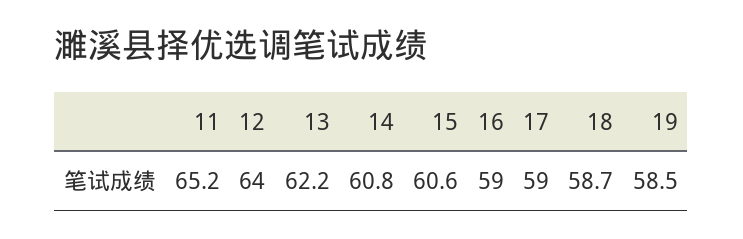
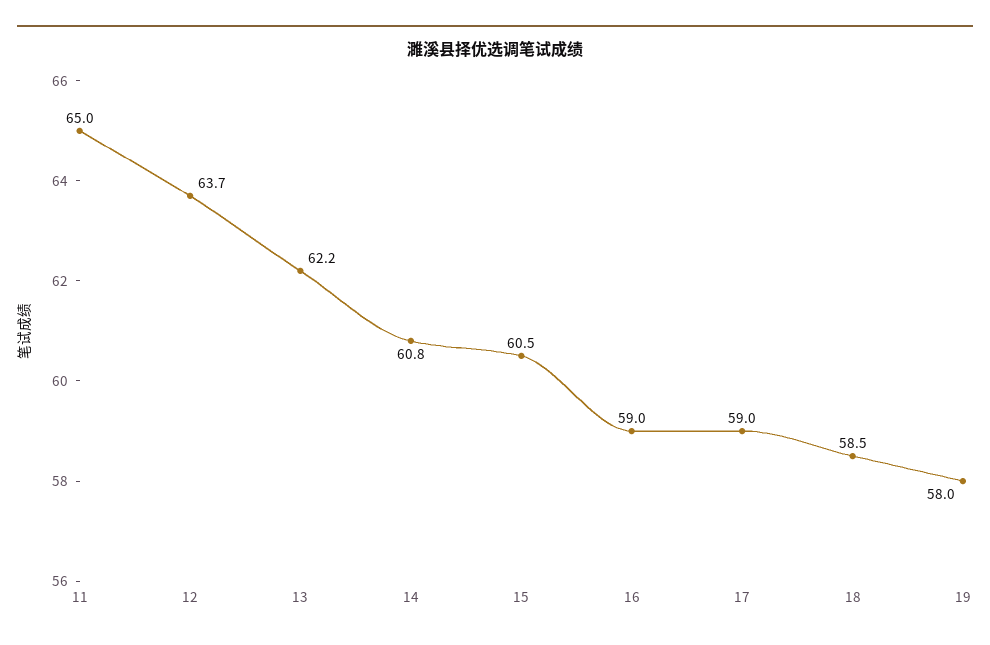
11: 65.2 -> 65
12: 64 -> 63.7
15: 60.6 -> 60.5
18: 58.7 -> 58.5
19: 58.5 -> 58

